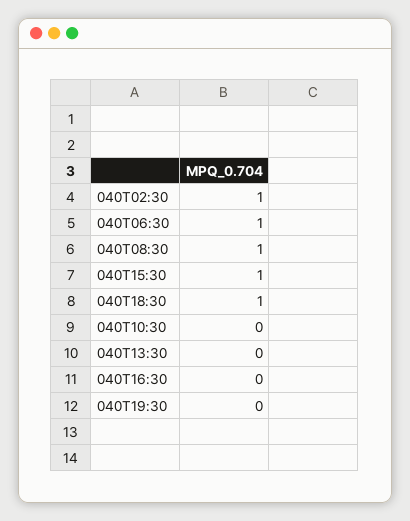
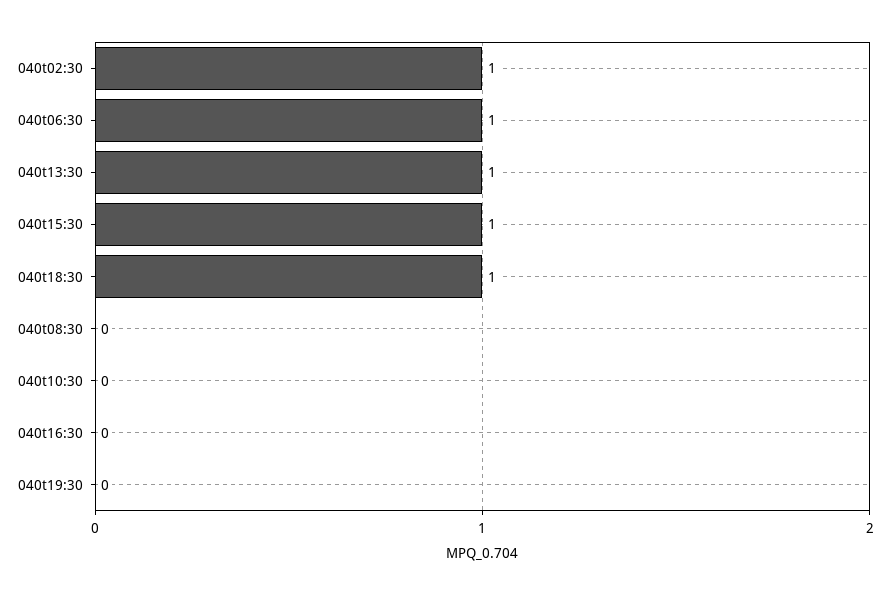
040T08:30: 1 -> 0
040T13:30: 0 -> 1

